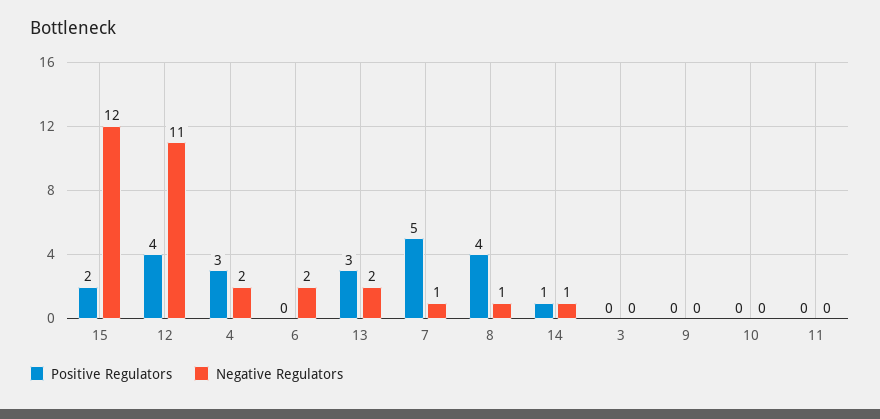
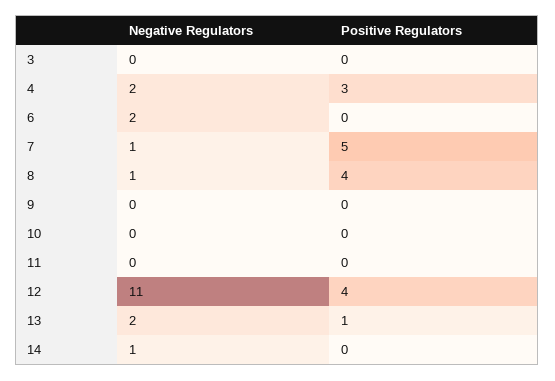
Positive Regulators, 15: 2 -> none
Negative Regulators, 15: 12 -> none
Positive Regulators, 13: 3 -> 1
Positive Regulators, 14: 1 -> 0

